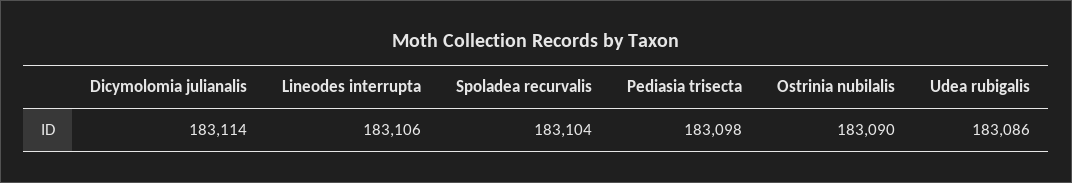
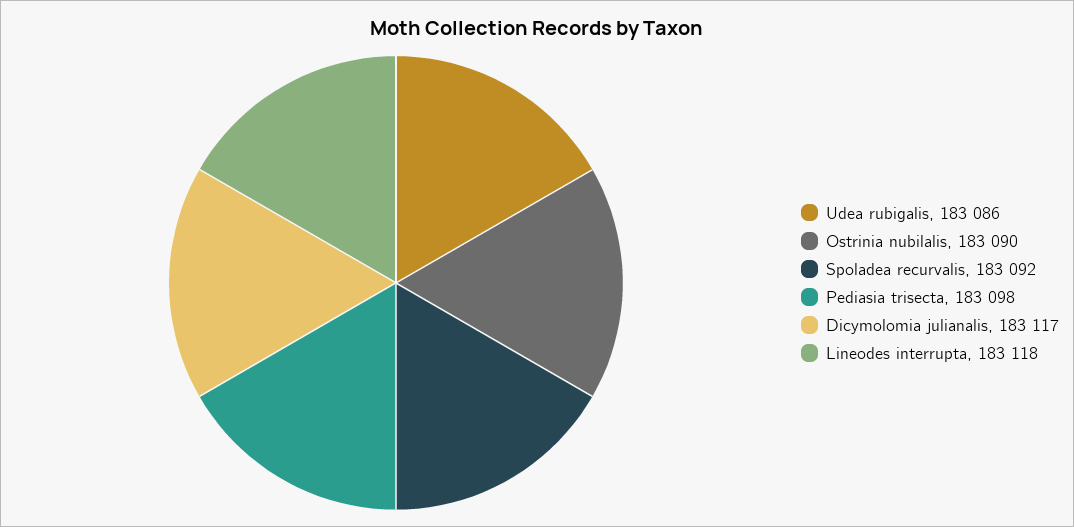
Dicymolomia julianalis: 183114 -> 183117
Lineodes interrupta: 183106 -> 183118
Spoladea recurvalis: 183104 -> 183092

